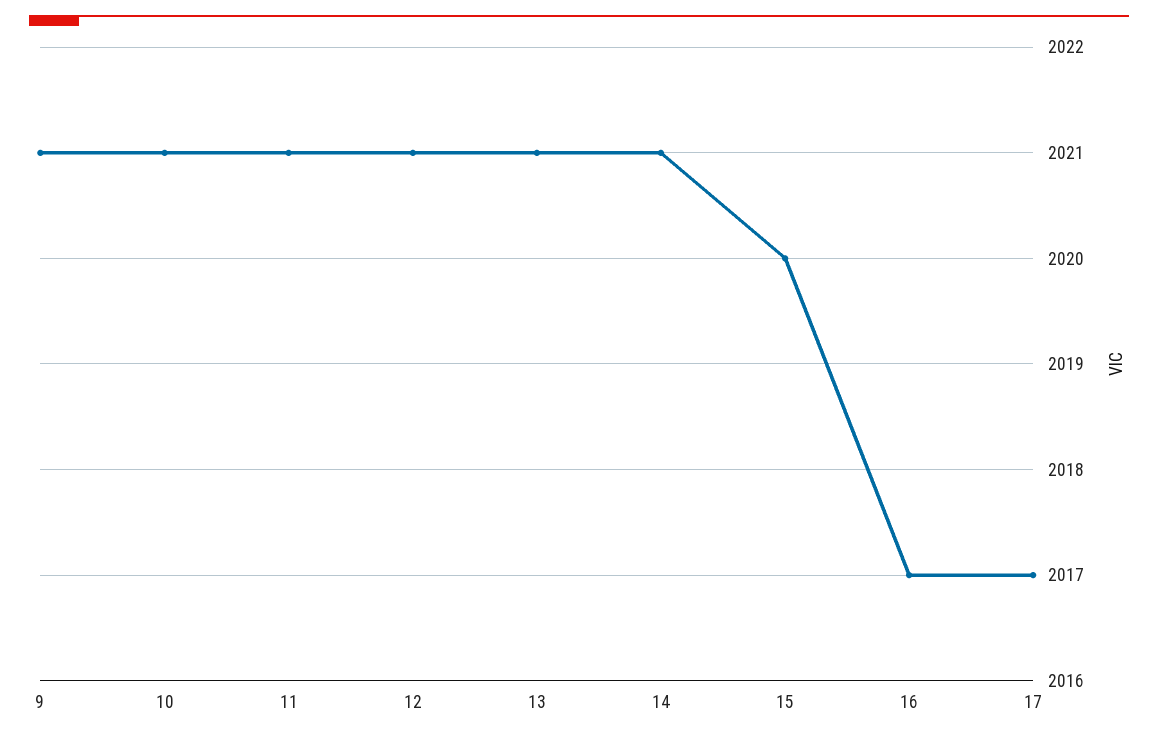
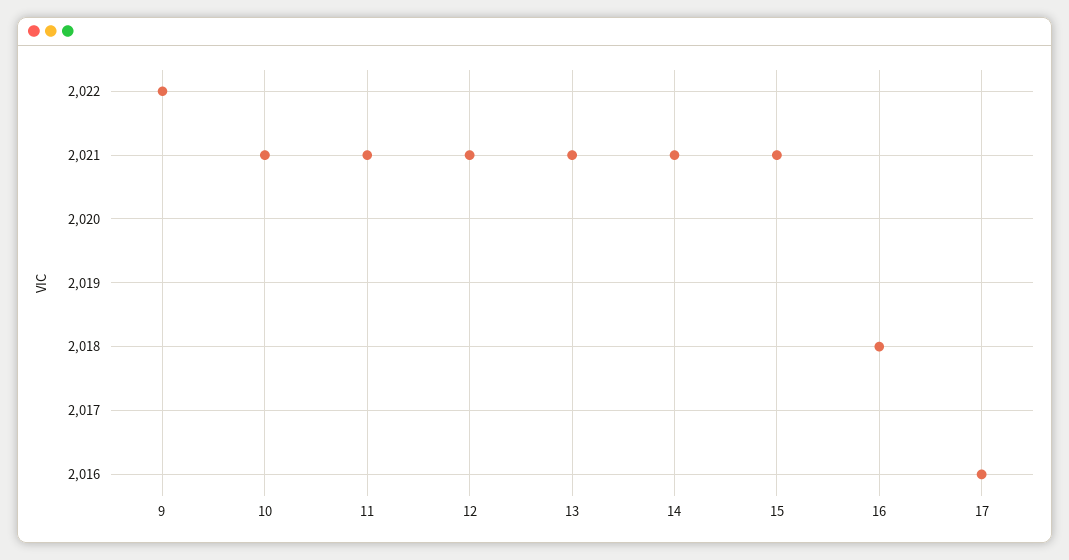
9: 2021 -> 2022
15: 2020 -> 2021
16: 2017 -> 2018
17: 2017 -> 2016

